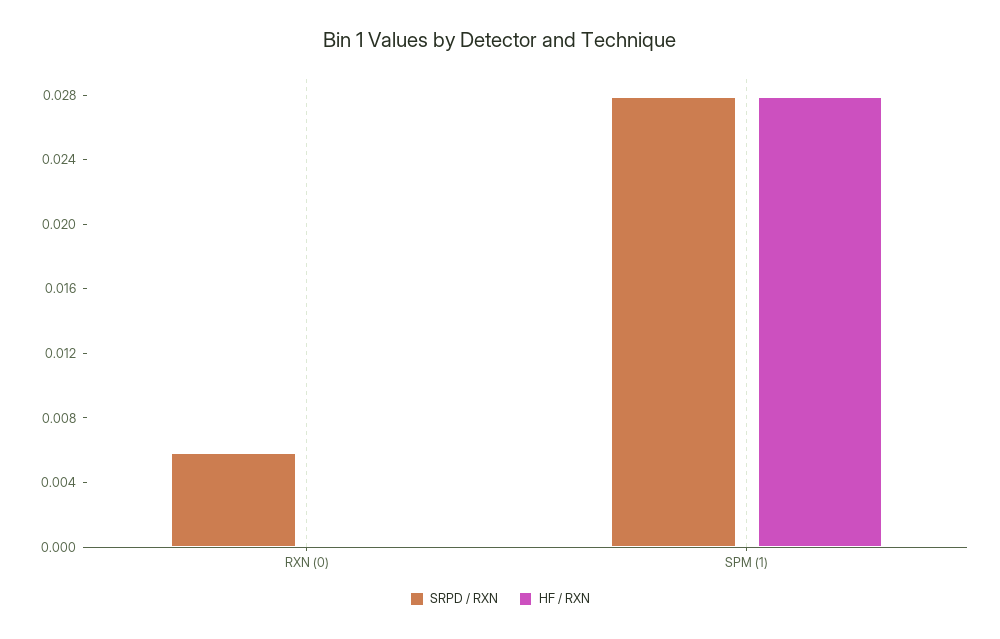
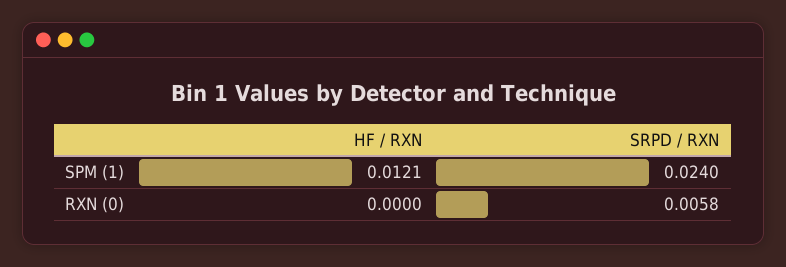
SRPD / RXN, SPM (1): 0.028 -> 0.024
HF / RXN, SPM (1): 0.028 -> 0.0121

